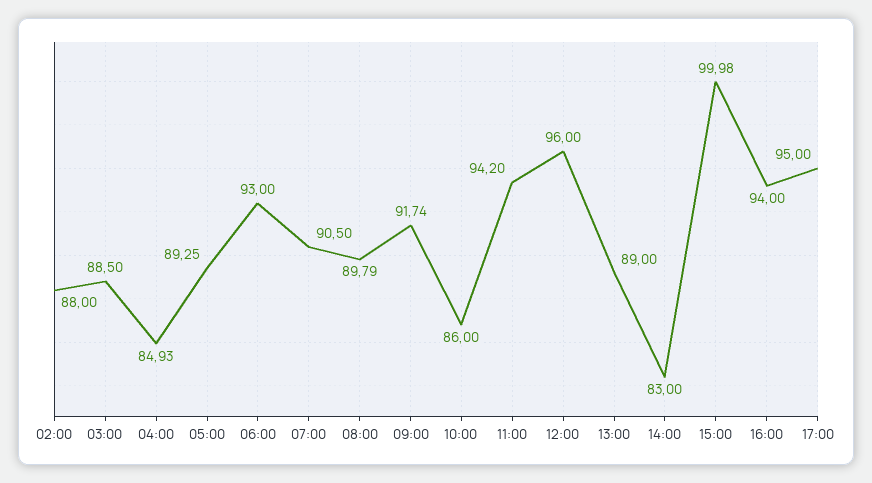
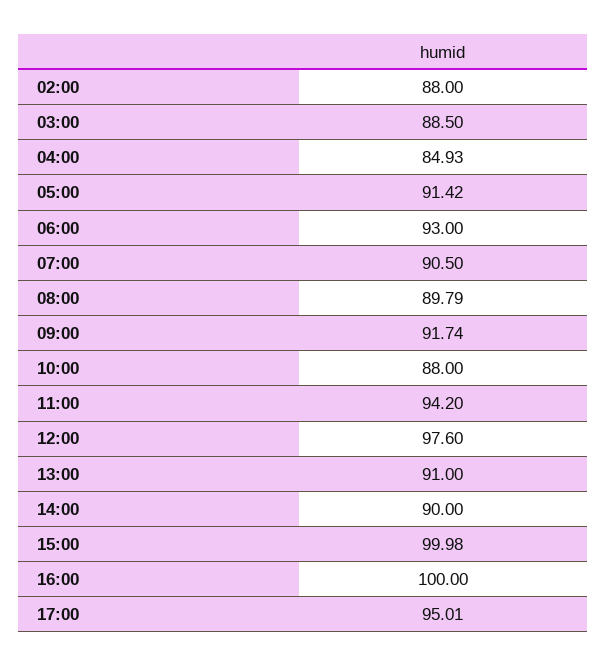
05:00: 89.25 -> 91.42
10:00: 86 -> 88
12:00: 96 -> 97.6
13:00: 89 -> 91
14:00: 83 -> 90
16:00: 94 -> 100
17:00: 95 -> 95.01

